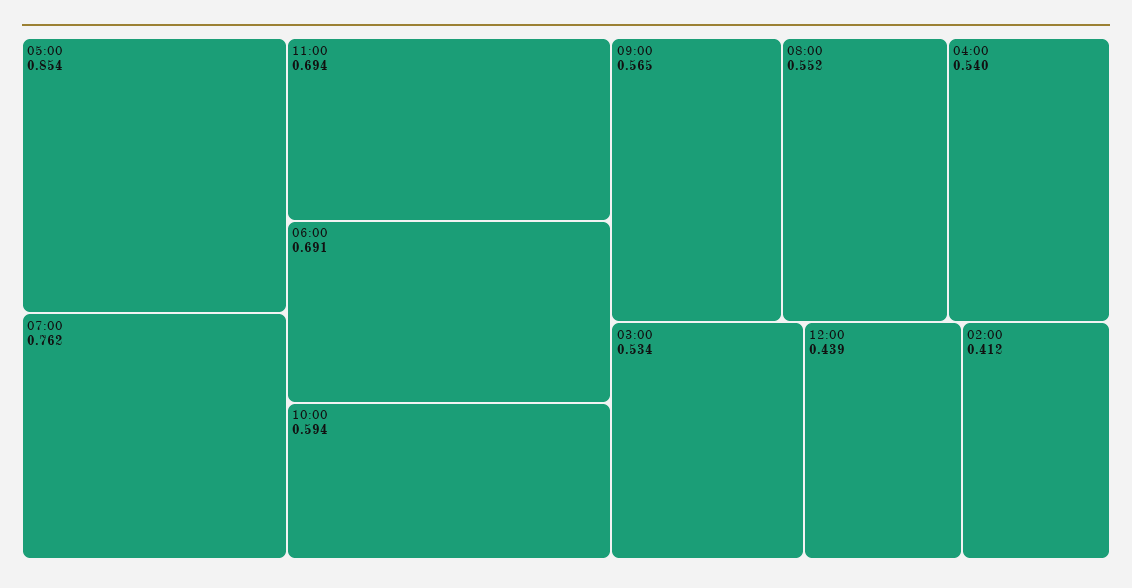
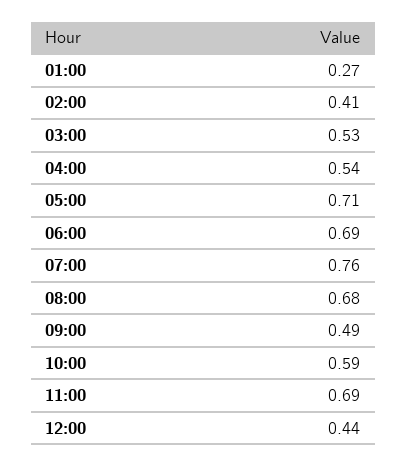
05:00: 0.854 -> 0.71
09:00: 0.565 -> 0.49
08:00: 0.552 -> 0.68
01:00: none -> 0.27

